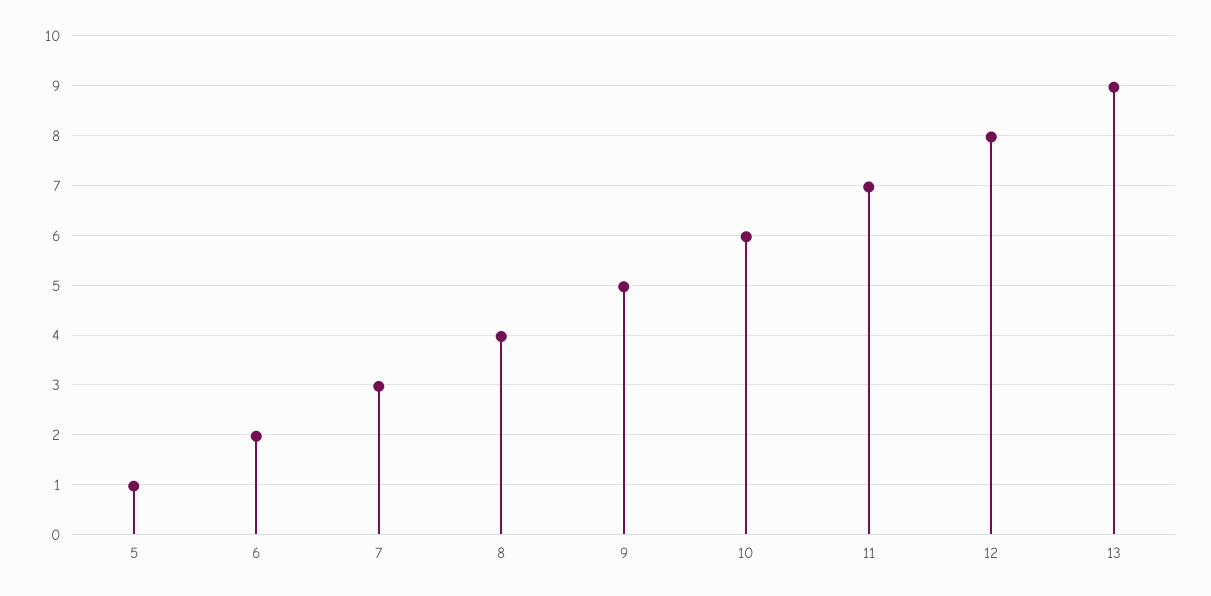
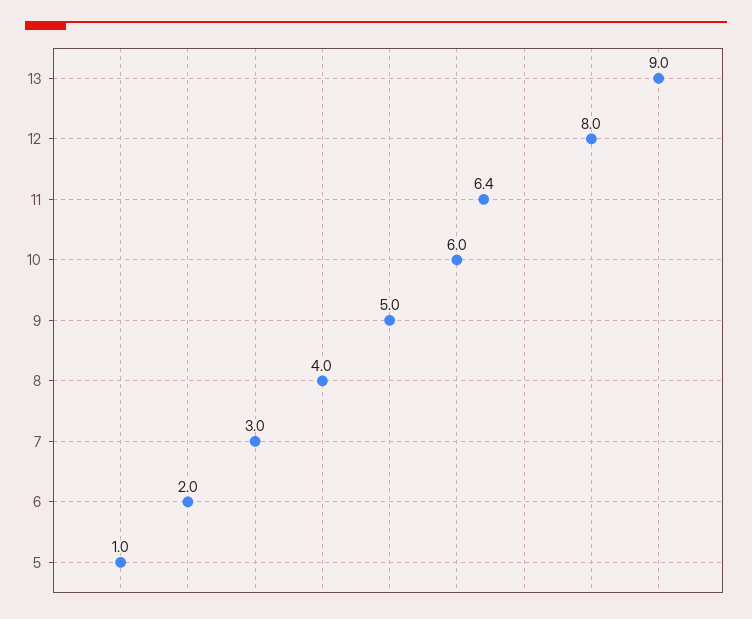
11: 7 -> 6.4

